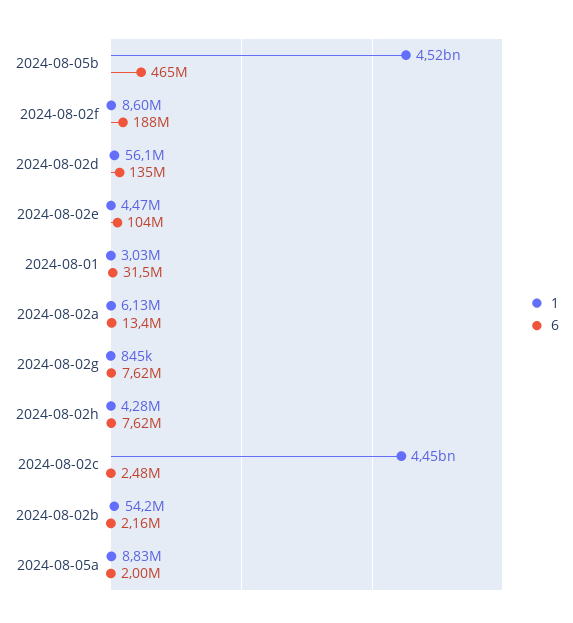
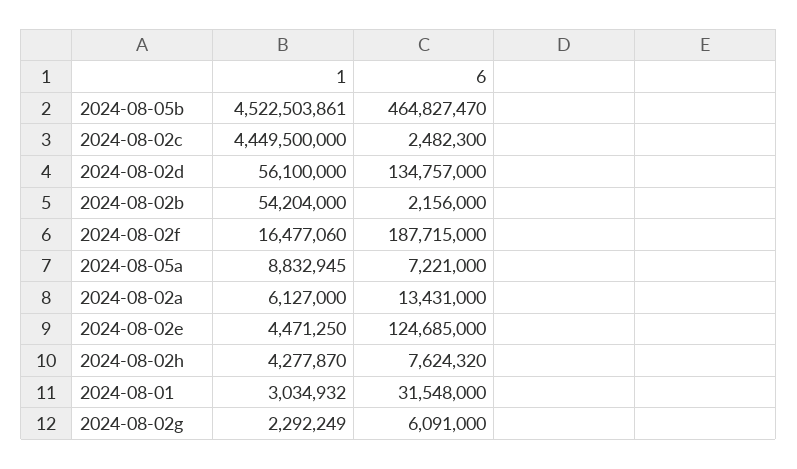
1, 2024-08-02f: 8600000 -> 16477060
6, 2024-08-02e: 104000000 -> 124685000
1, 2024-08-02g: 845000 -> 2292249
6, 2024-08-02g: 7620000 -> 6091000
6, 2024-08-05a: 2000000 -> 7221000

